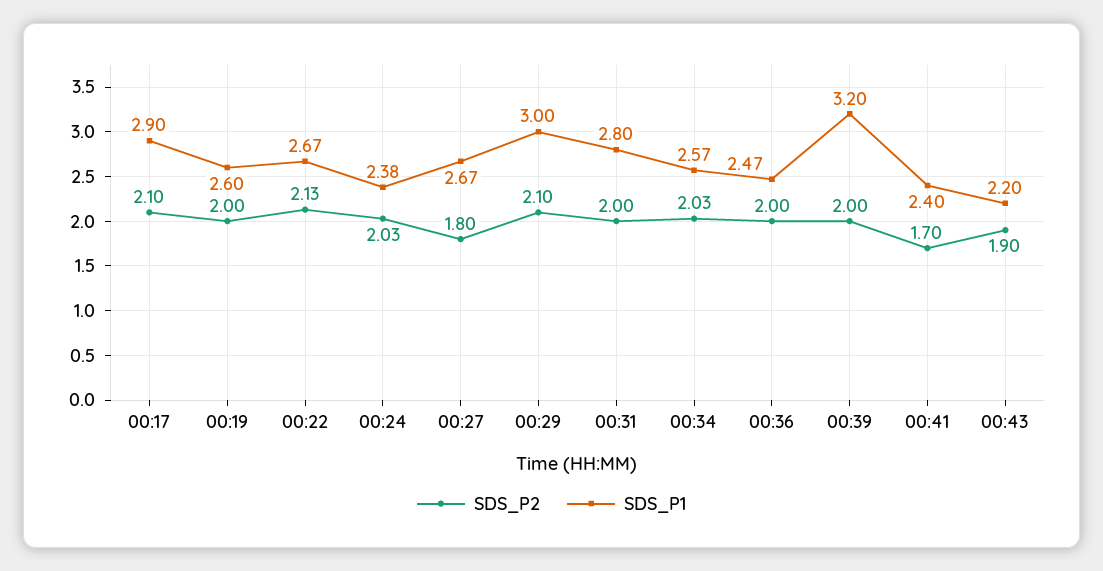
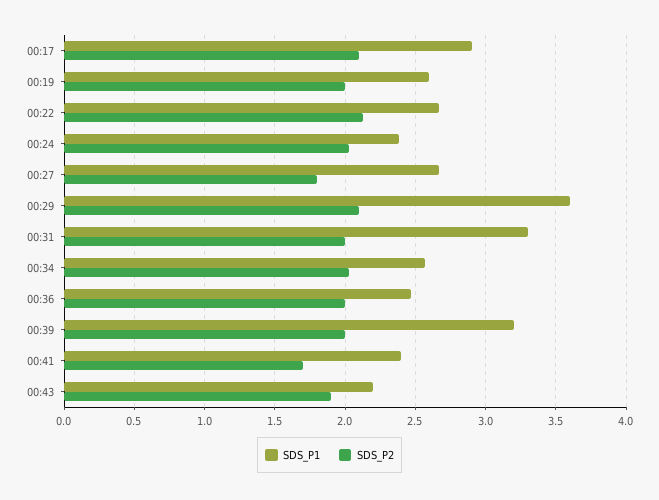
SDS_P1, 00:29: 3 -> 3.6
SDS_P1, 00:31: 2.8 -> 3.3

